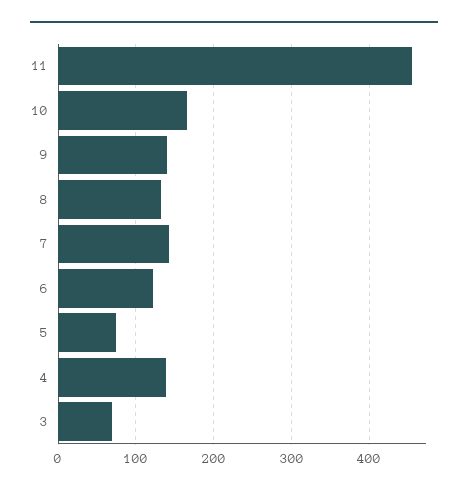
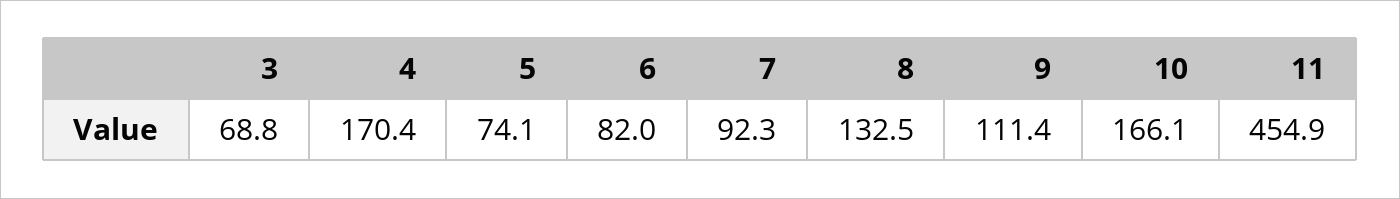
9: 140 -> 111.4
7: 140 -> 92.3
6: 120 -> 82
4: 140 -> 170.4

